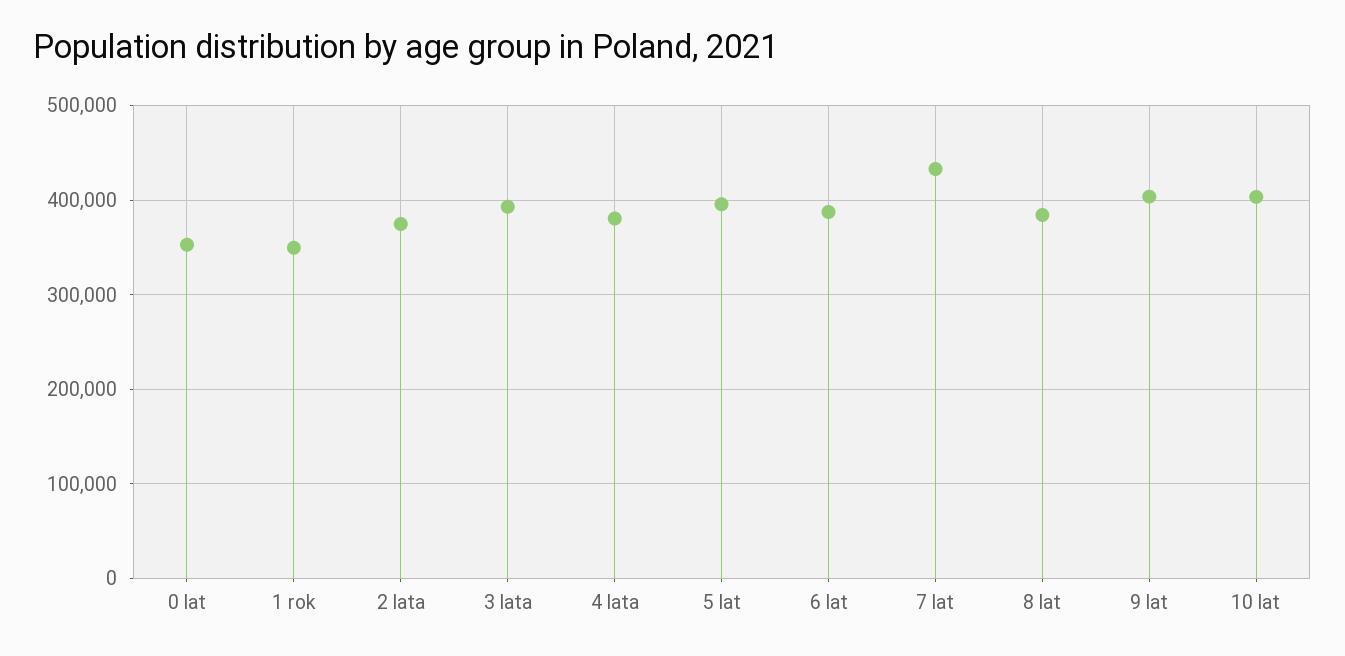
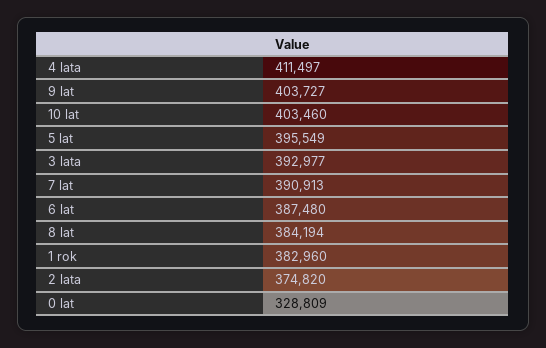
0 lat: 350000 -> 328809
1 rok: 350000 -> 382960
4 lata: 380000 -> 411497
7 lat: 430000 -> 390913

